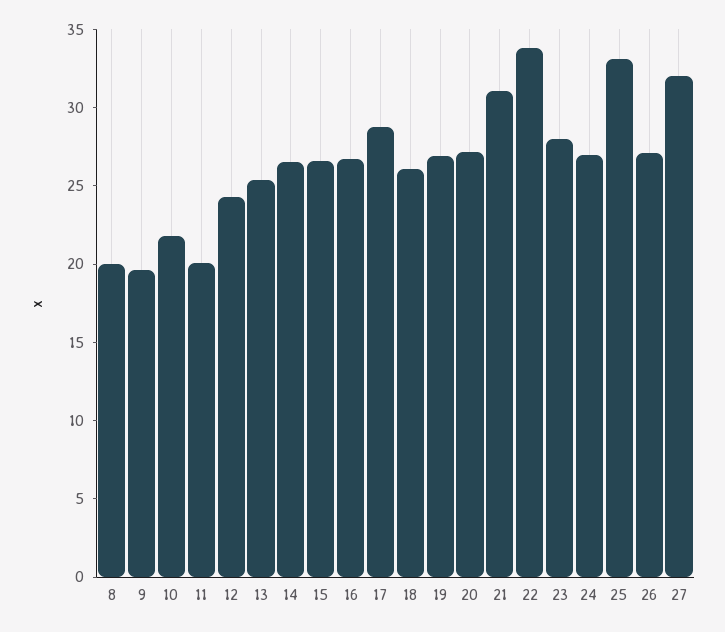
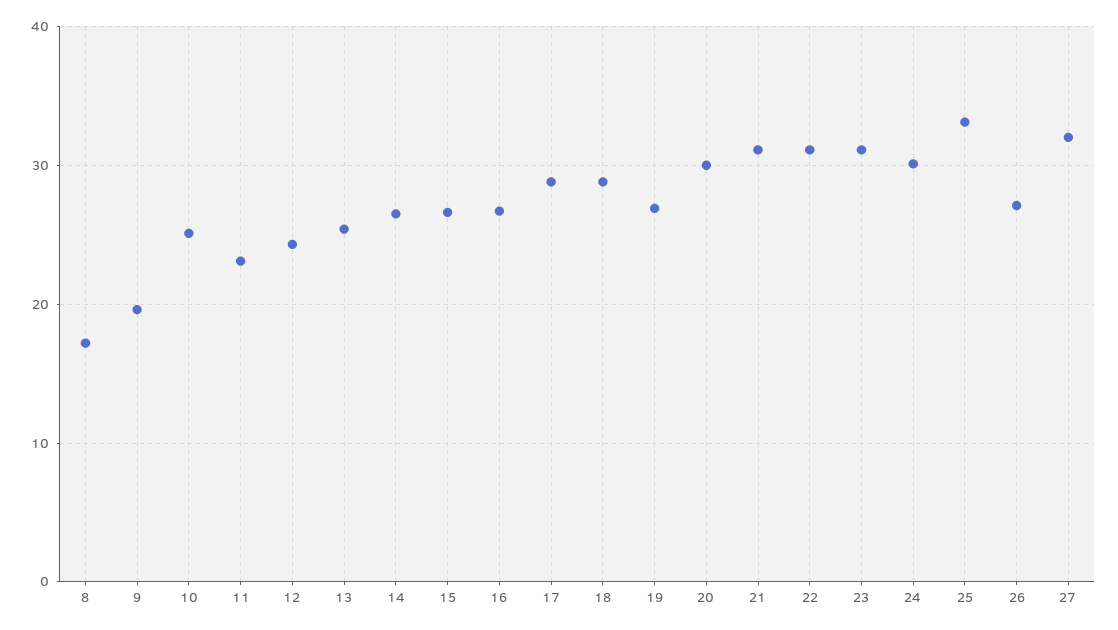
8: 20 -> 17
10: 22 -> 25
11: 20 -> 23
18: 26 -> 29
20: 27 -> 30
22: 34 -> 31
23: 28 -> 31
24: 27 -> 30

